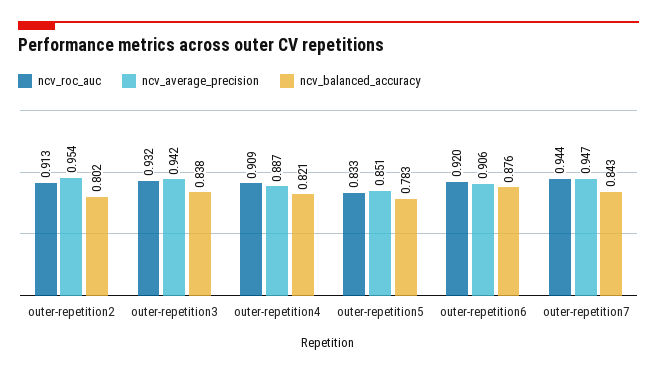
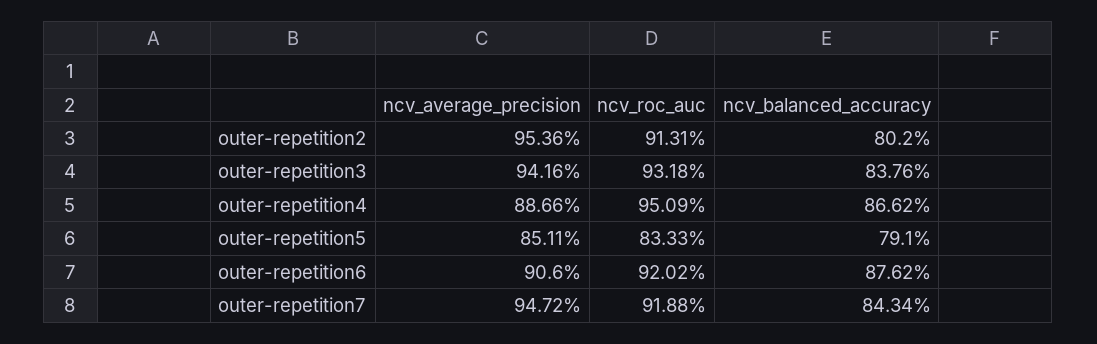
ncv_roc_auc, outer-repetition4: 0.909 -> 0.9509
ncv_balanced_accuracy, outer-repetition4: 0.821 -> 0.8662
ncv_balanced_accuracy, outer-repetition5: 0.783 -> 0.791
ncv_roc_auc, outer-repetition7: 0.944 -> 0.9188

